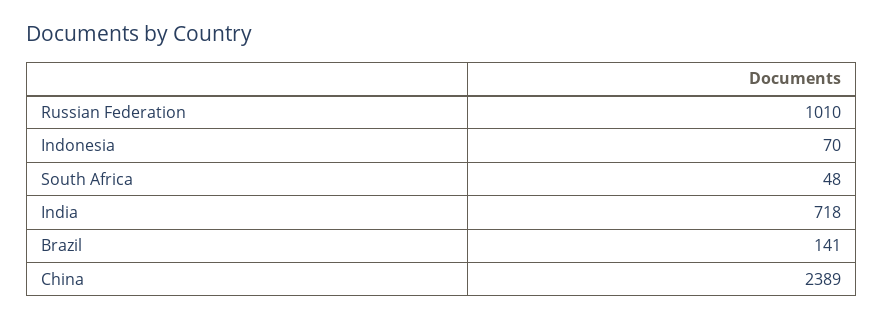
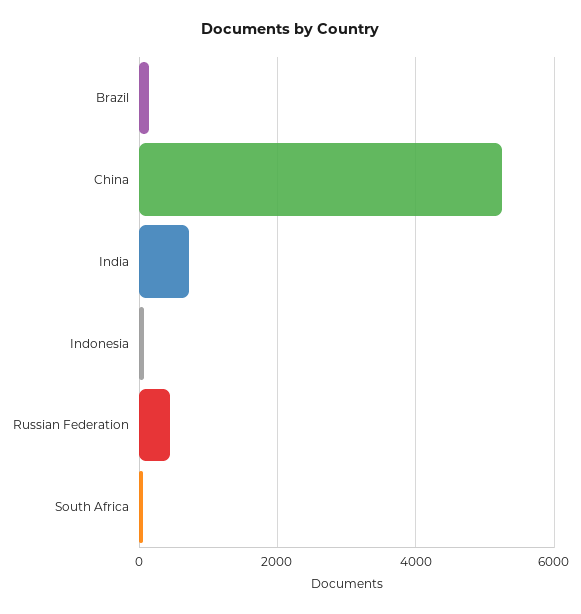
Russian Federation: 1010 -> 400
China: 2389 -> 5200

